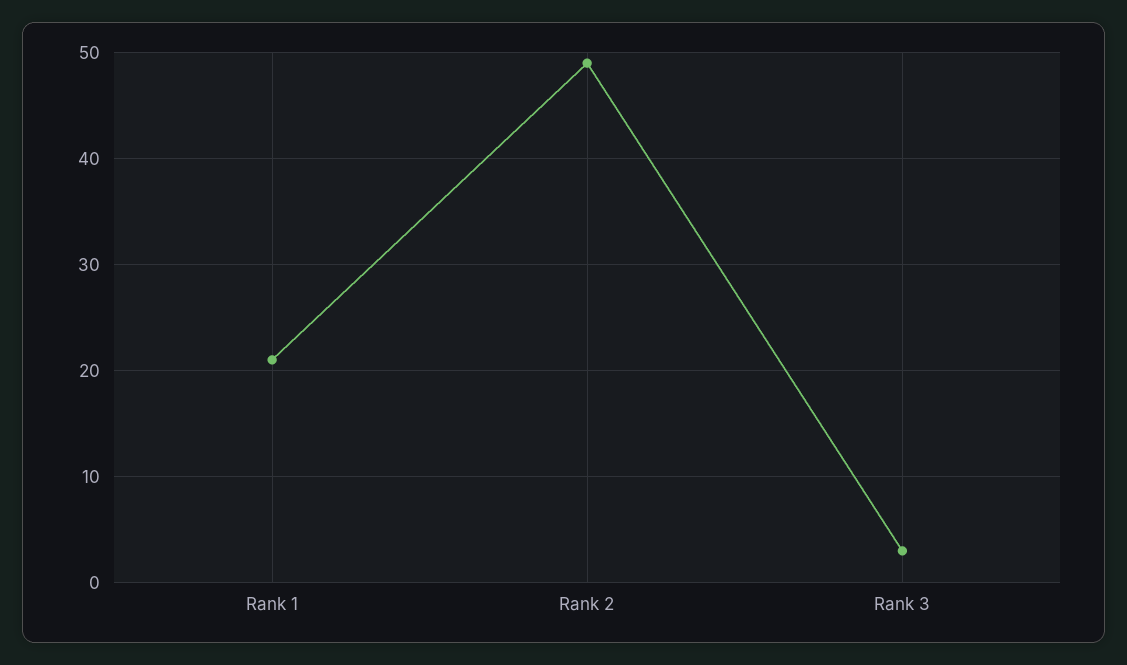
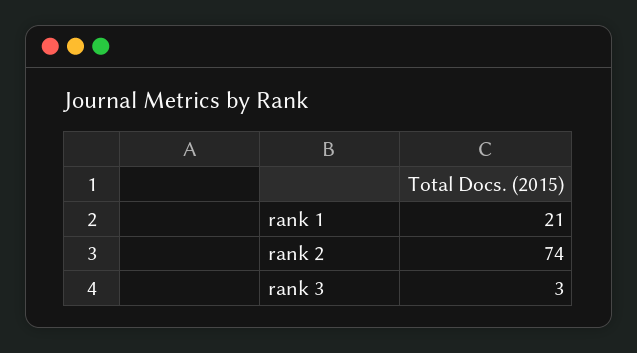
Rank 2: 49 -> 74

